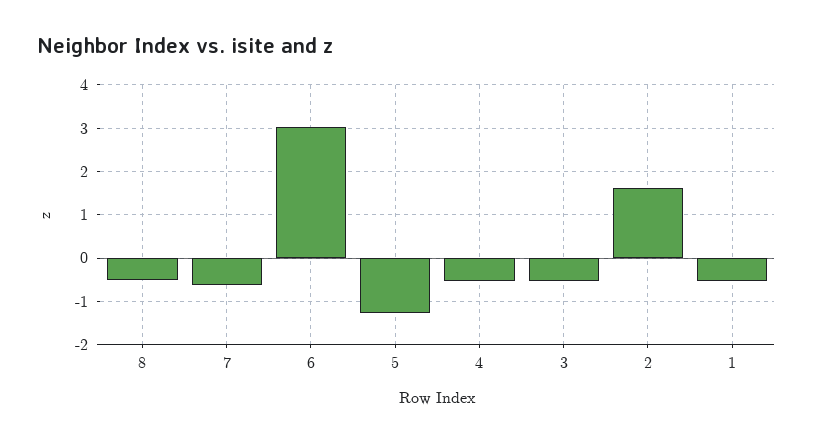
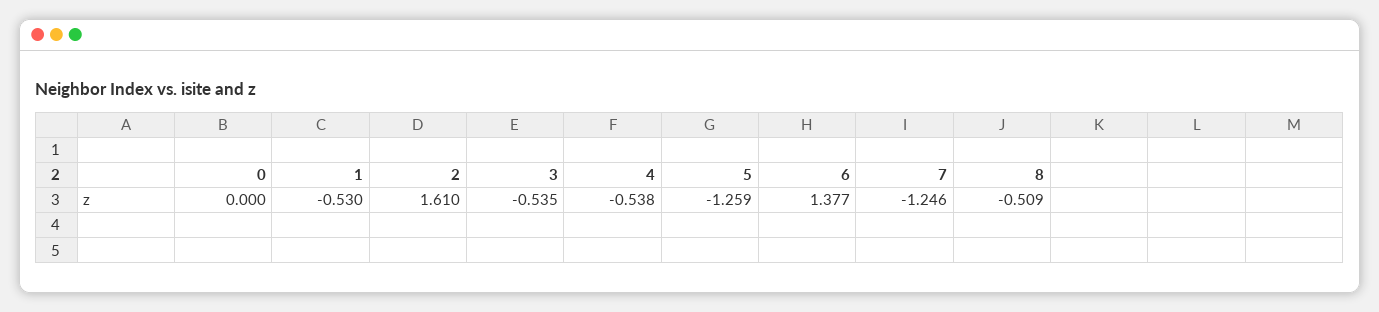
7: -0.6 -> -1.246
6: 3 -> 1.377
0: none -> 0

